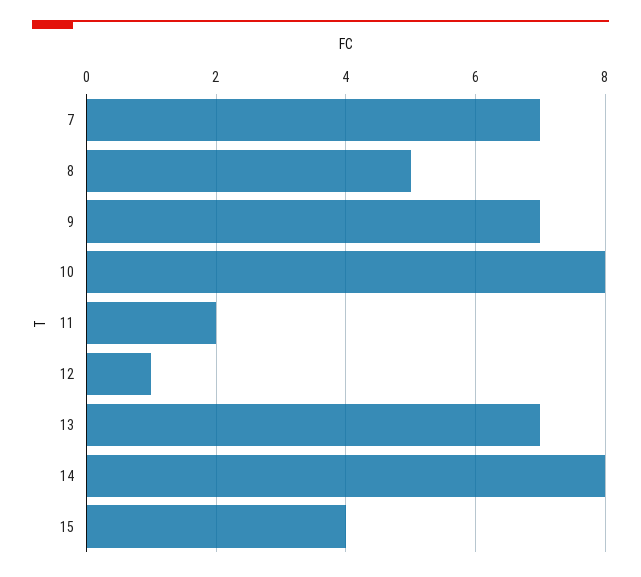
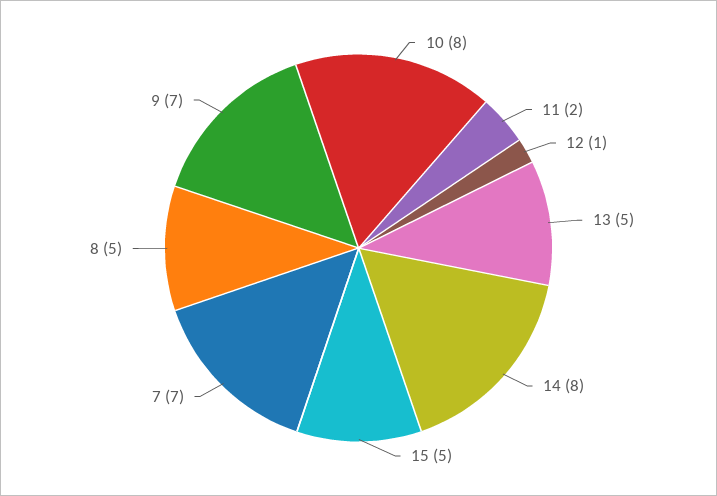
13: 7 -> 5
15: 4 -> 5

